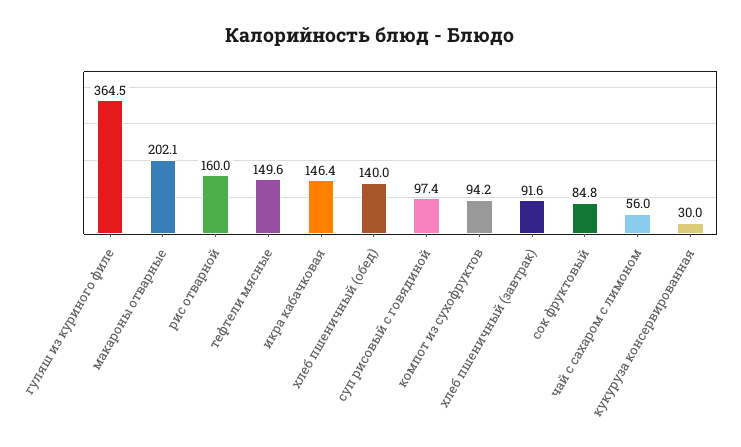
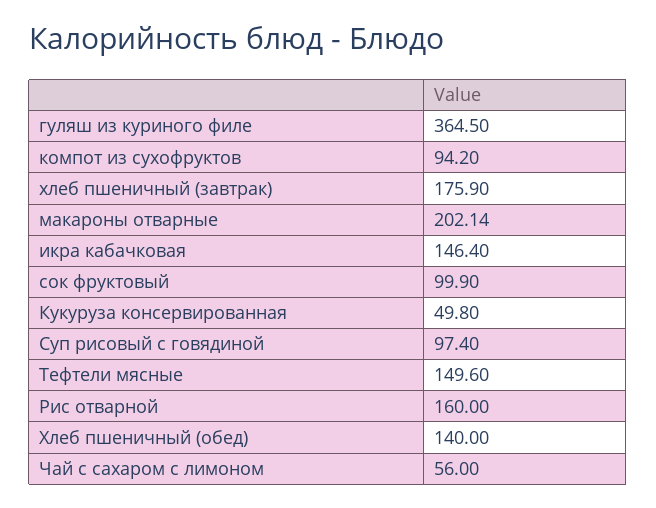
хлеб пшеничный (завтрак): 91.6 -> 175.9
сок фруктовый: 84.8 -> 99.9
кукуруза консервированная: 30 -> 49.8

